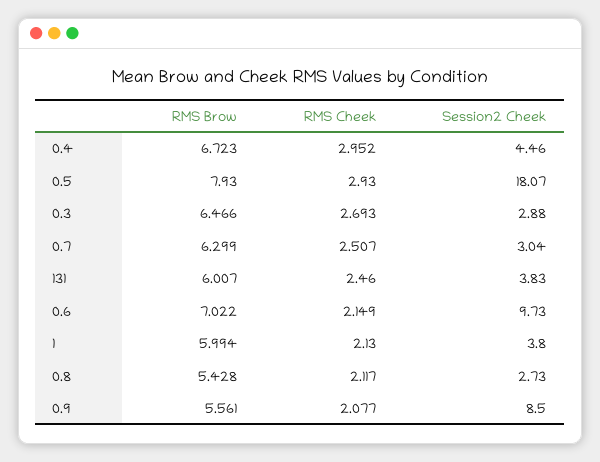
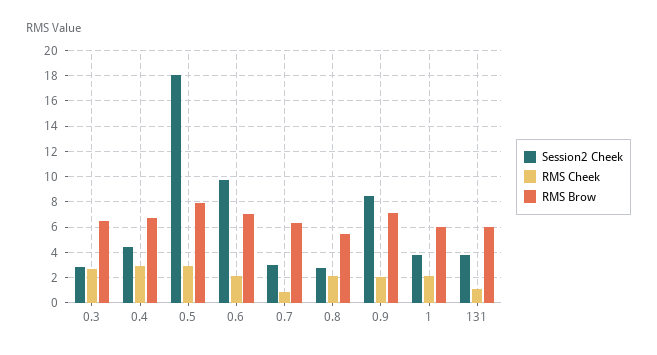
RMS Cheek, 0.7: 2.507 -> 1
RMS Cheek, 131: 2.46 -> 1
RMS Brow, 0.9: 5.561 -> 7

